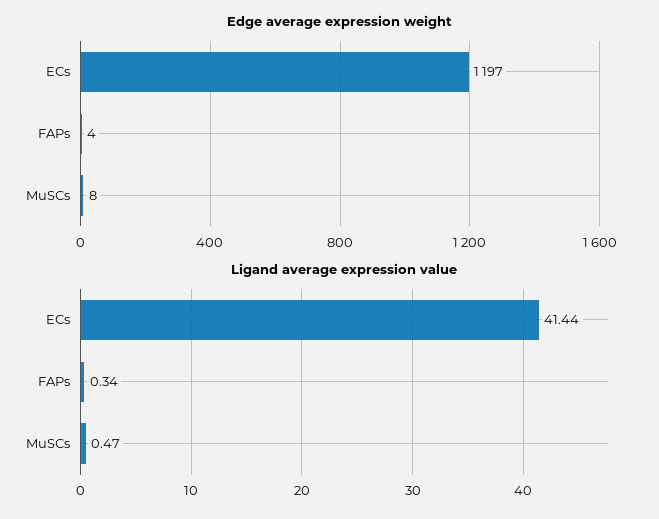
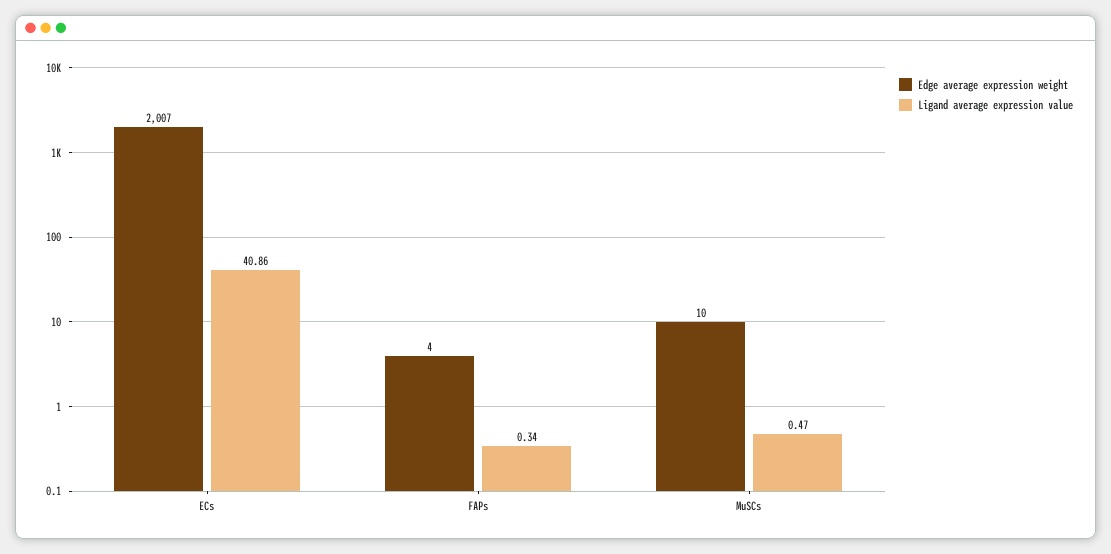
Edge average expression weight, ECs: 1197 -> 2007
Edge average expression weight, MuSCs: 8 -> 10
Ligand average expression value, ECs: 41.44 -> 40.86

